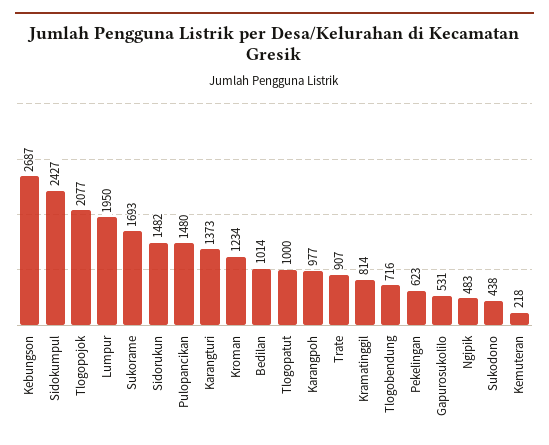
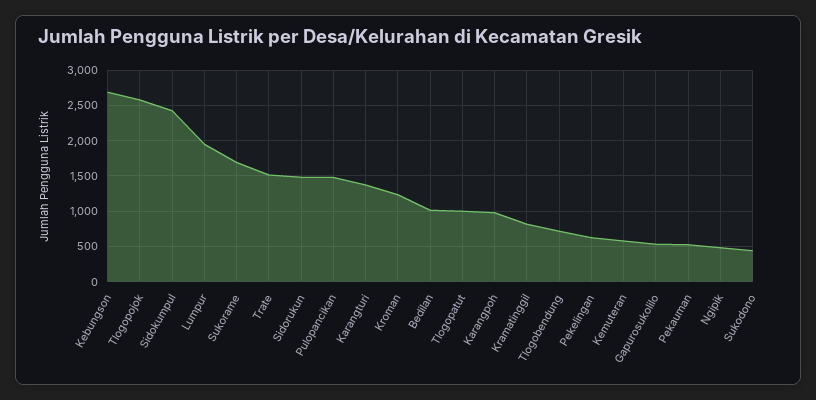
Tlogopojok: 2077 -> 2600
Trate: 907 -> 1500
Kemuteran: 218 -> 600
Pekauman: none -> 500

